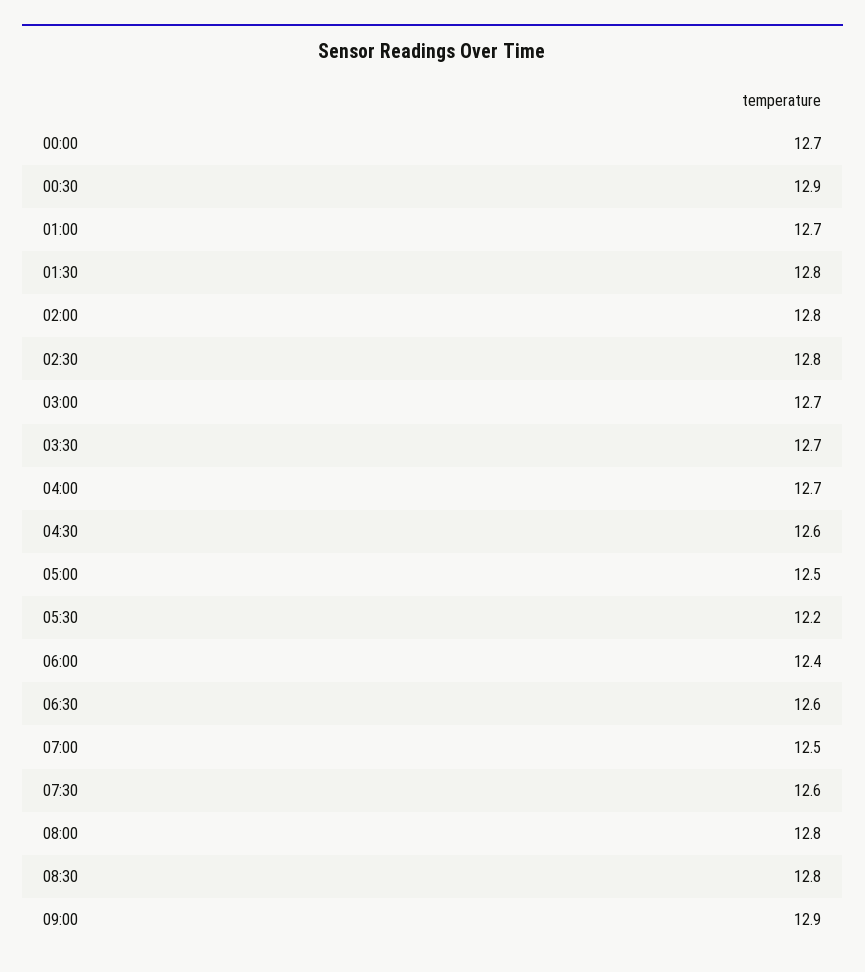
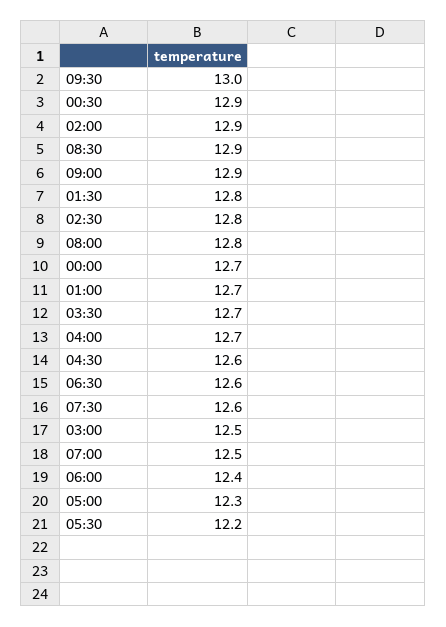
02:00: 12.8 -> 12.9
03:00: 12.7 -> 12.5
05:00: 12.5 -> 12.3
08:30: 12.8 -> 12.9
09:30: none -> 13

